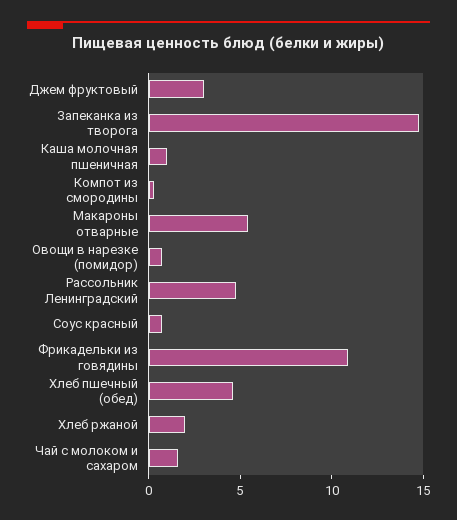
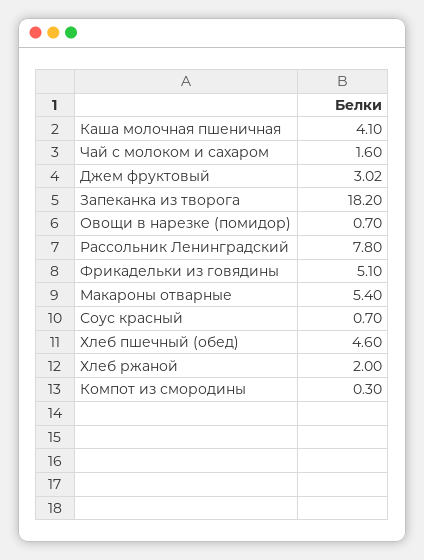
Запеканка из творога: 15 -> 18.2
Каша молочная пшеничная: 1 -> 4.1
Рассольник Ленинградский: 5 -> 7.8
Фрикадельки из говядины: 11 -> 5.1

